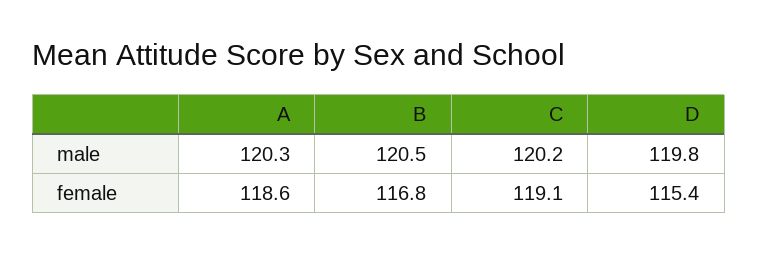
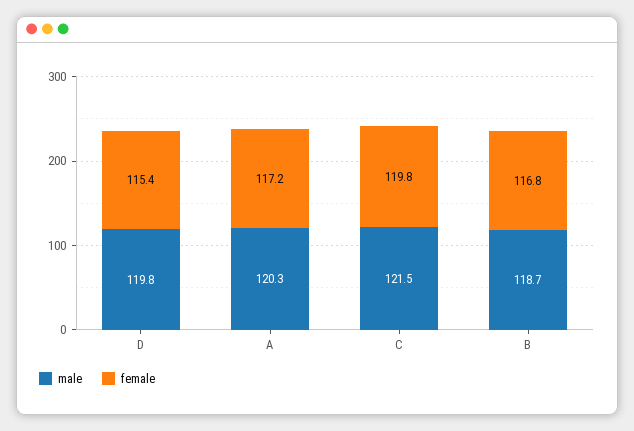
male, B: 120.5 -> 118.7
male, C: 120.2 -> 121.5
female, A: 118.6 -> 117.2
female, C: 119.1 -> 119.8

